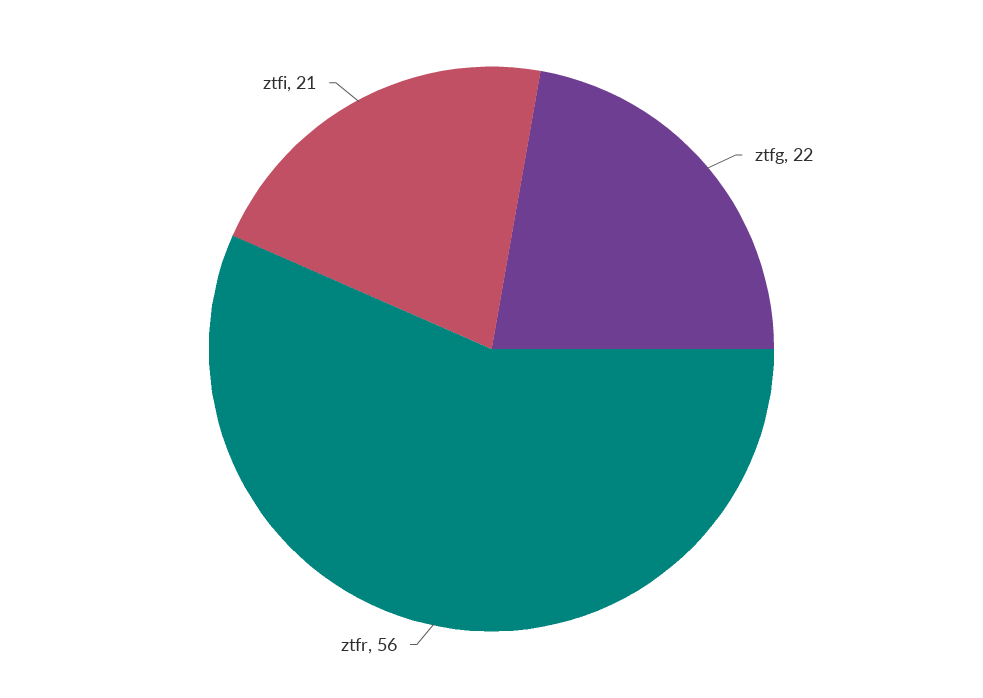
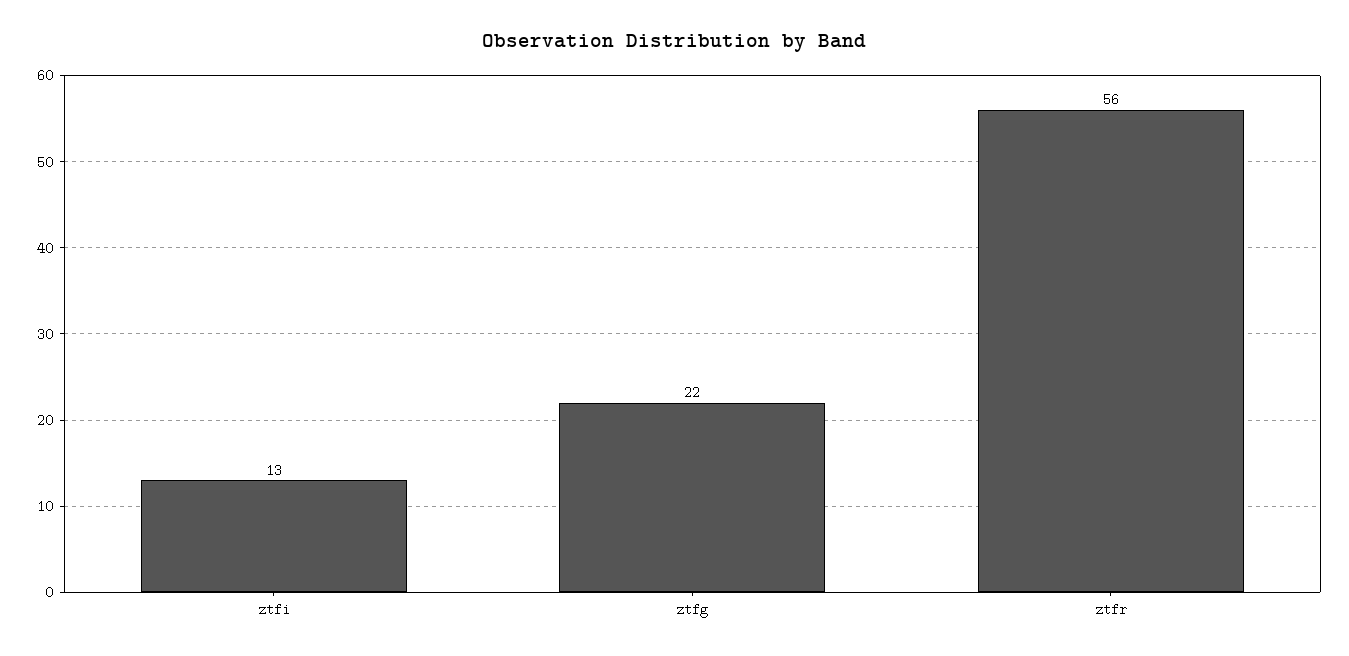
ztfi: 21 -> 13

